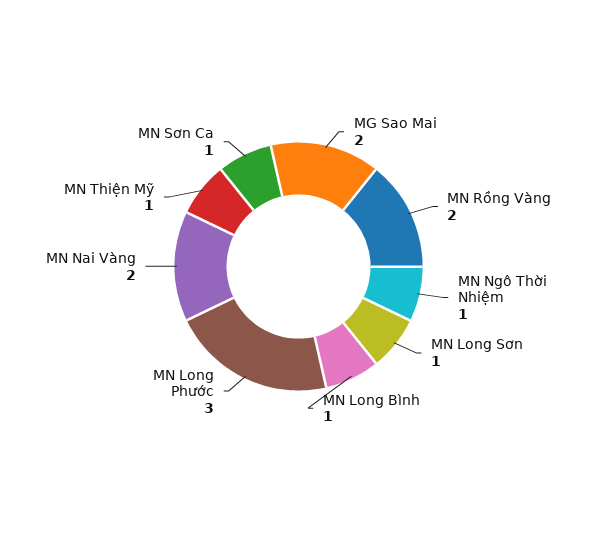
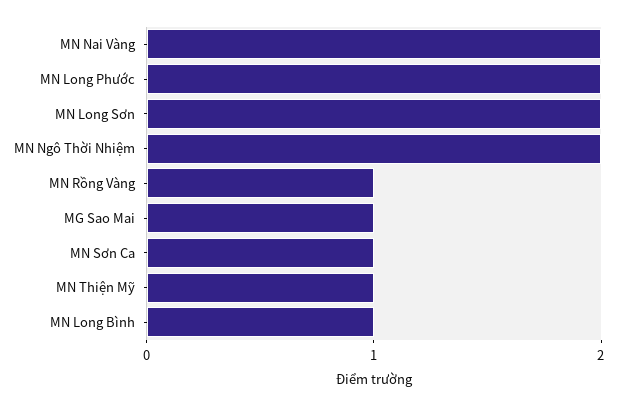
MG Sao Mai: 2 -> 1
MN Rồng Vàng: 2 -> 1
MN Ngô Thời Nhiệm: 1 -> 2
MN Long Sơn: 1 -> 2
MN Long Phước: 3 -> 2

